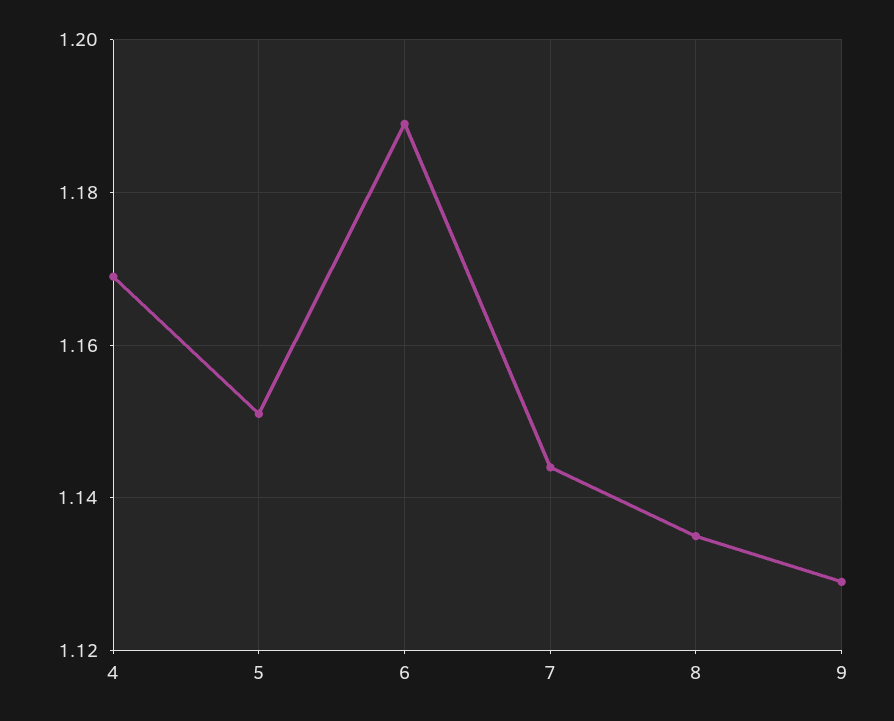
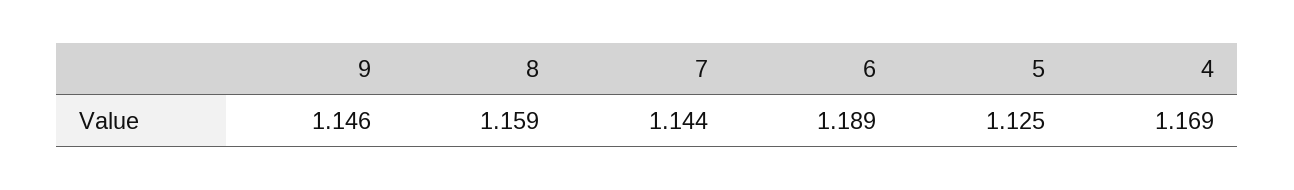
5: 1.15 -> 1.125
8: 1.135 -> 1.159
9: 1.13 -> 1.146

